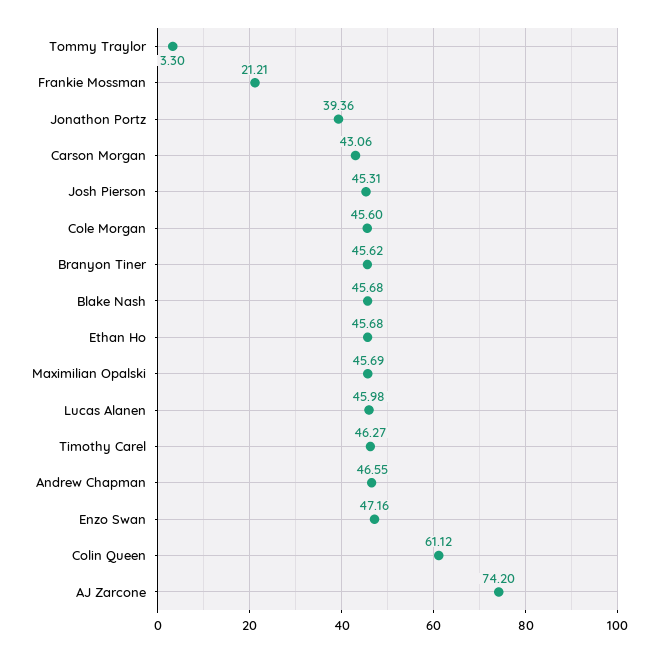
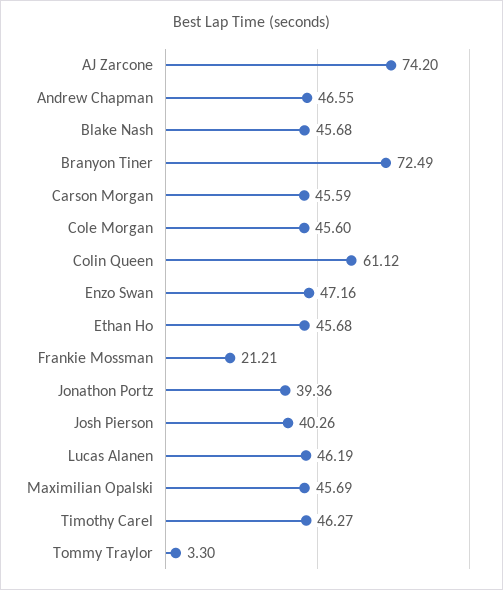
Carson Morgan: 43.06 -> 45.59
Josh Pierson: 45.31 -> 40.26
Branyon Tiner: 45.62 -> 72.49
Lucas Alanen: 45.98 -> 46.19

